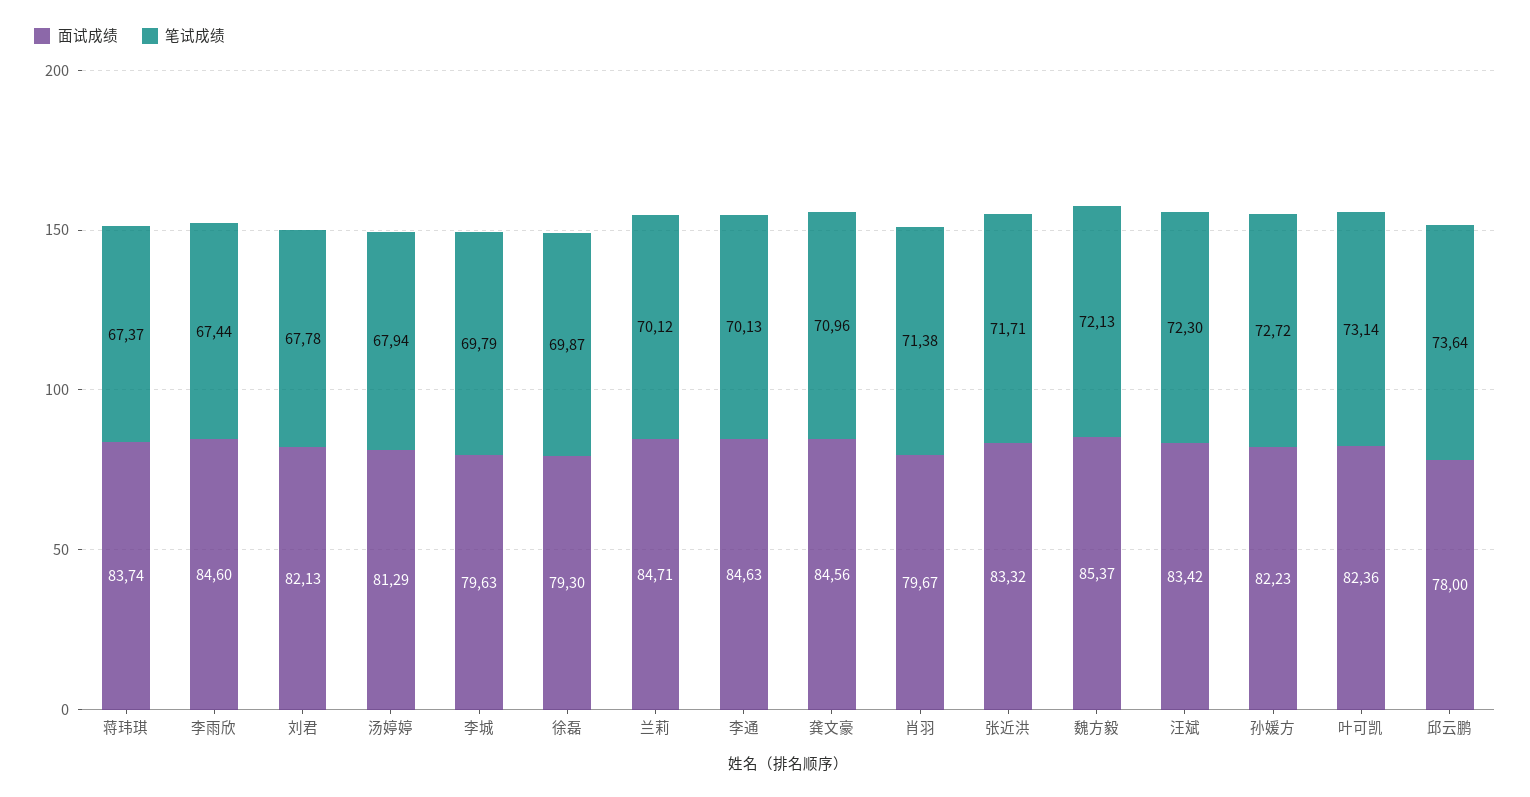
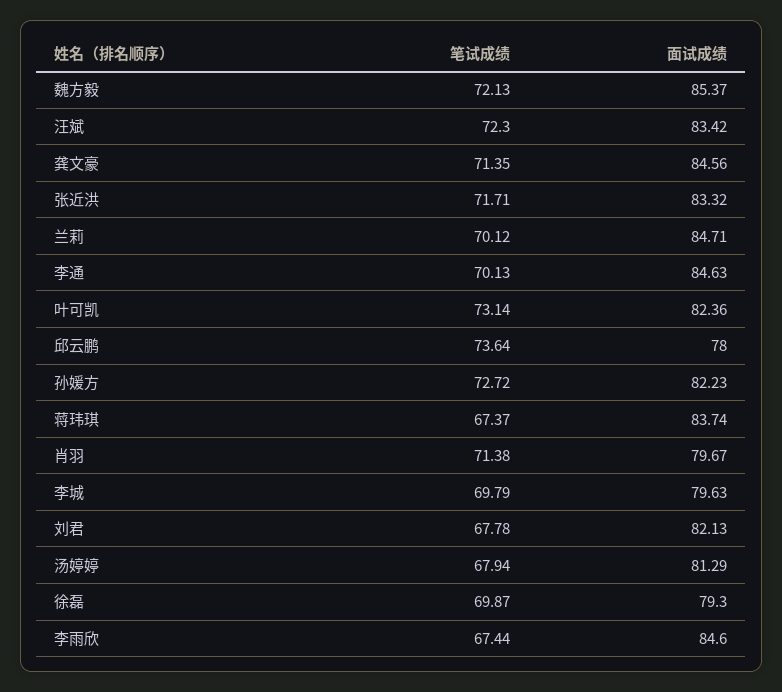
笔试成绩, 龚文豪: 70.96 -> 71.35

